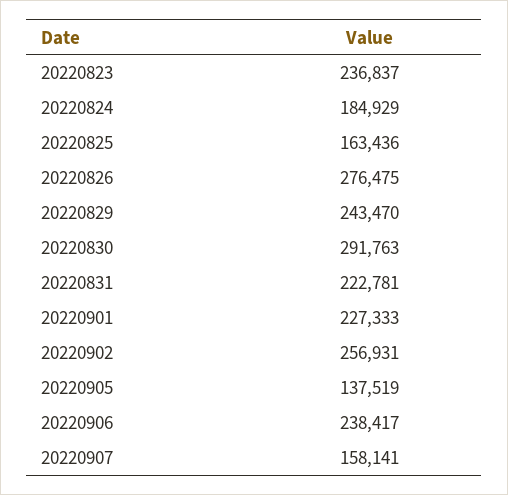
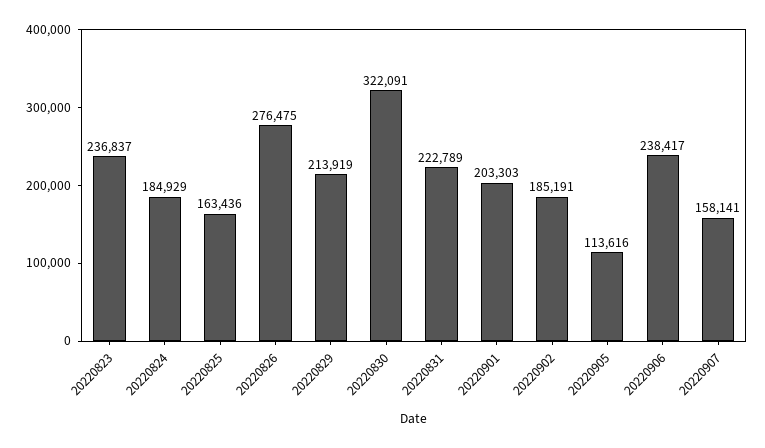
20220829: 243470 -> 213919
20220830: 291763 -> 322091
20220831: 222781 -> 222789
20220901: 227333 -> 203303
20220902: 256931 -> 185191
20220905: 137519 -> 113616

